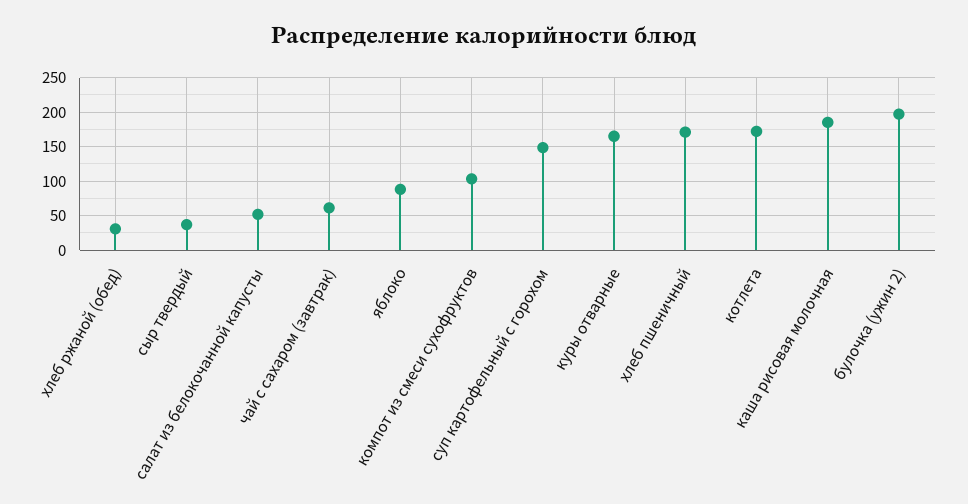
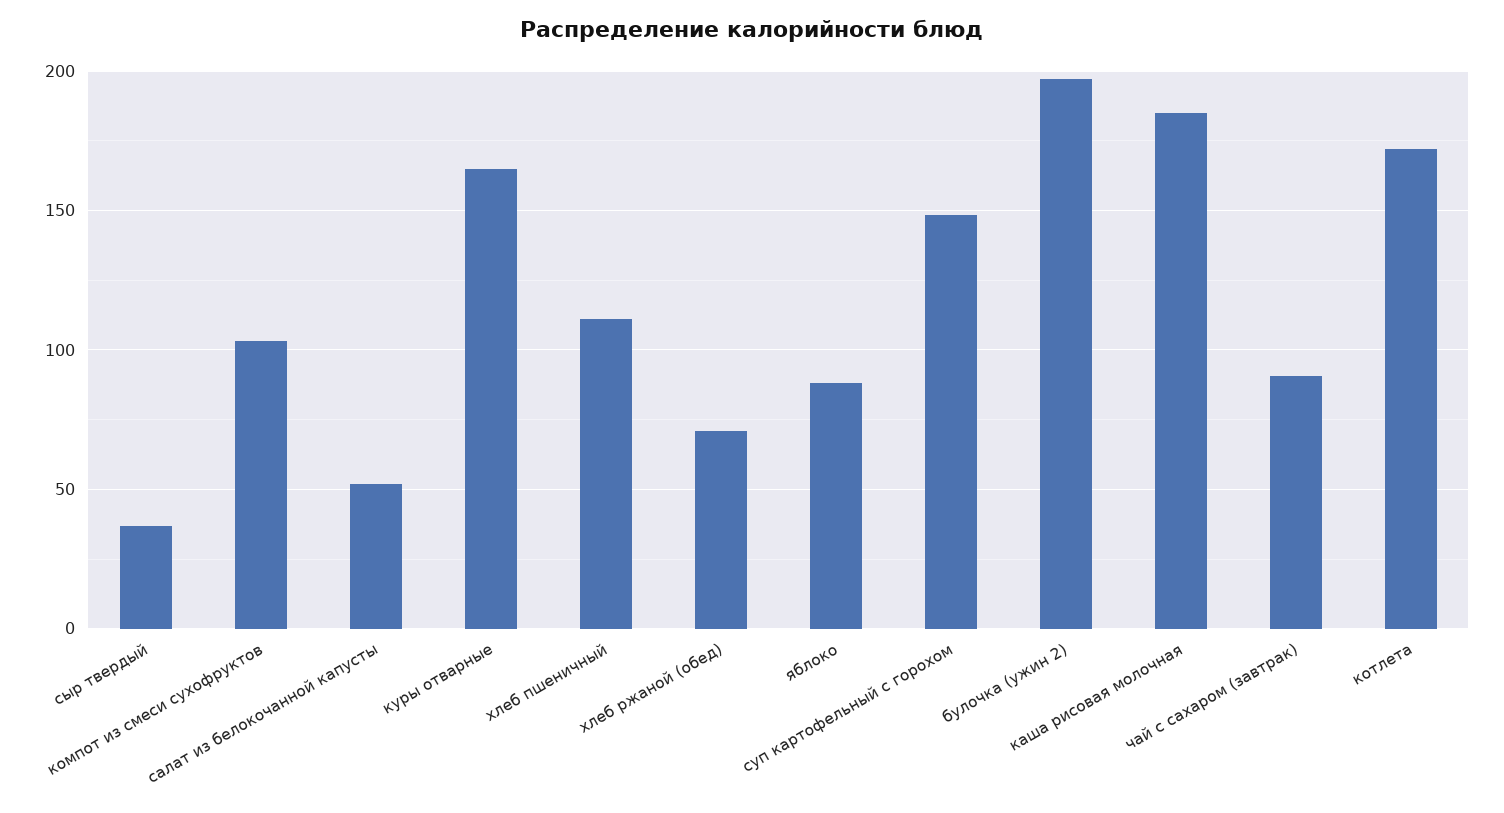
хлеб ржаной (обед): 30 -> 70
чай с сахаром (завтрак): 60 -> 90
хлеб пшеничный: 170 -> 110

